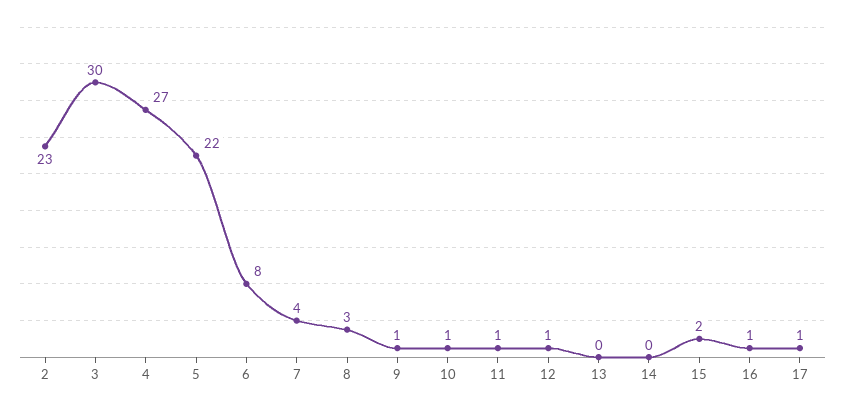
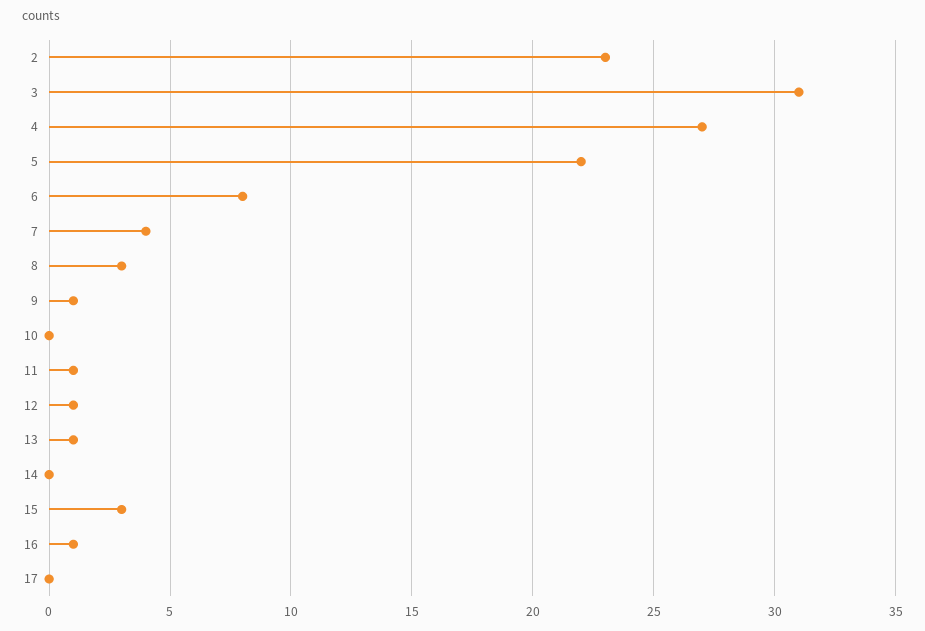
3: 30 -> 31
10: 1 -> 0
13: 0 -> 1
15: 2 -> 3
17: 1 -> 0

